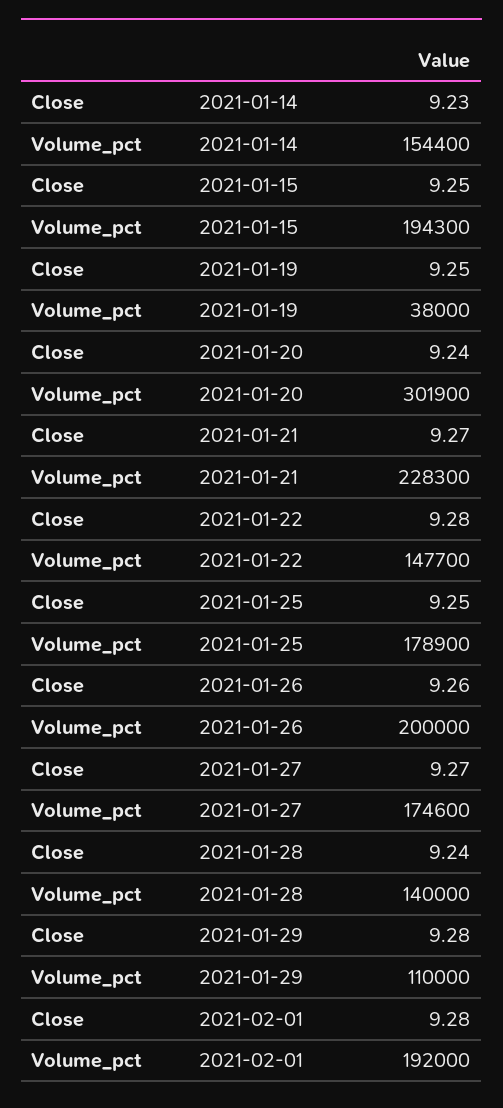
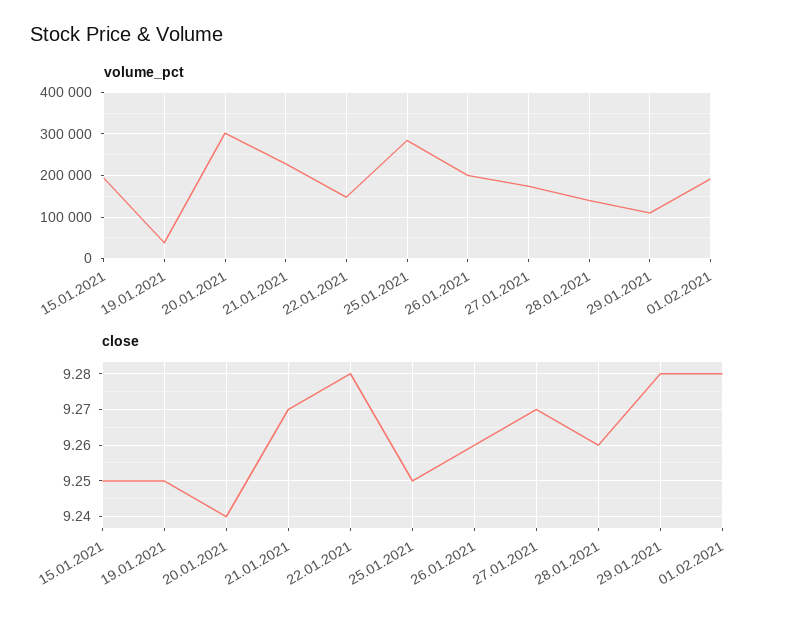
Close, 2021-01-14: 9.23 -> none
Volume_pct, 2021-01-14: 154400 -> none
Volume_pct, 2021-01-25: 178900 -> 280000
Close, 2021-01-28: 9.24 -> 9.26

